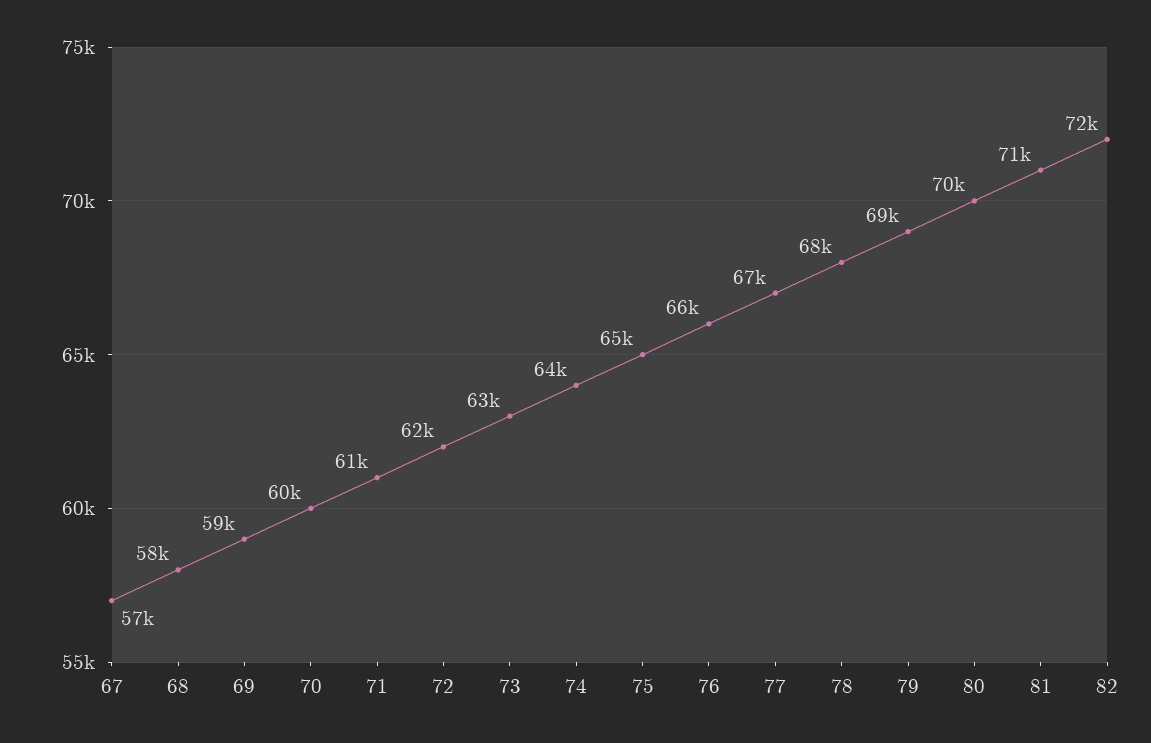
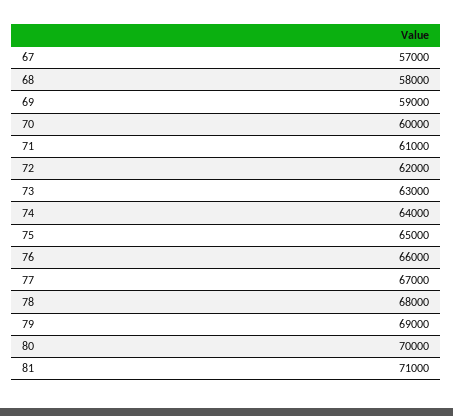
82: 72000 -> none

